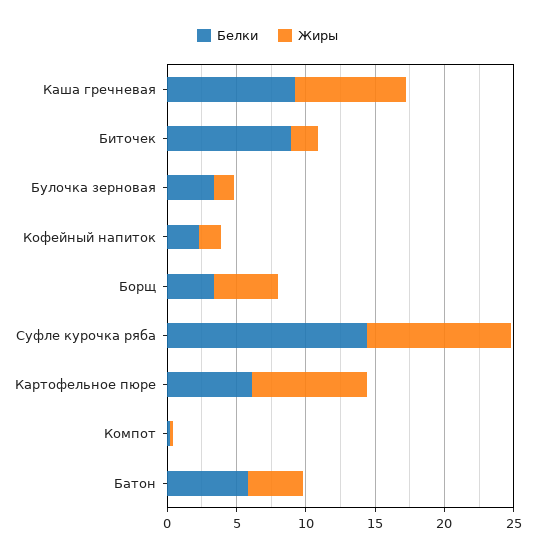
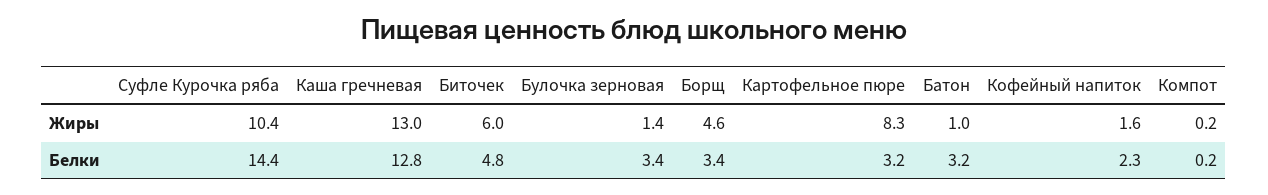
Белки, Каша гречневая: 9 -> 12.8
Жиры, Каша гречневая: 8 -> 13
Белки, Биточек: 9 -> 4.8
Жиры, Биточек: 2 -> 6
Белки, Картофельное пюре: 6 -> 3.2
Белки, Батон: 6 -> 3.2
Жиры, Батон: 4 -> 1

